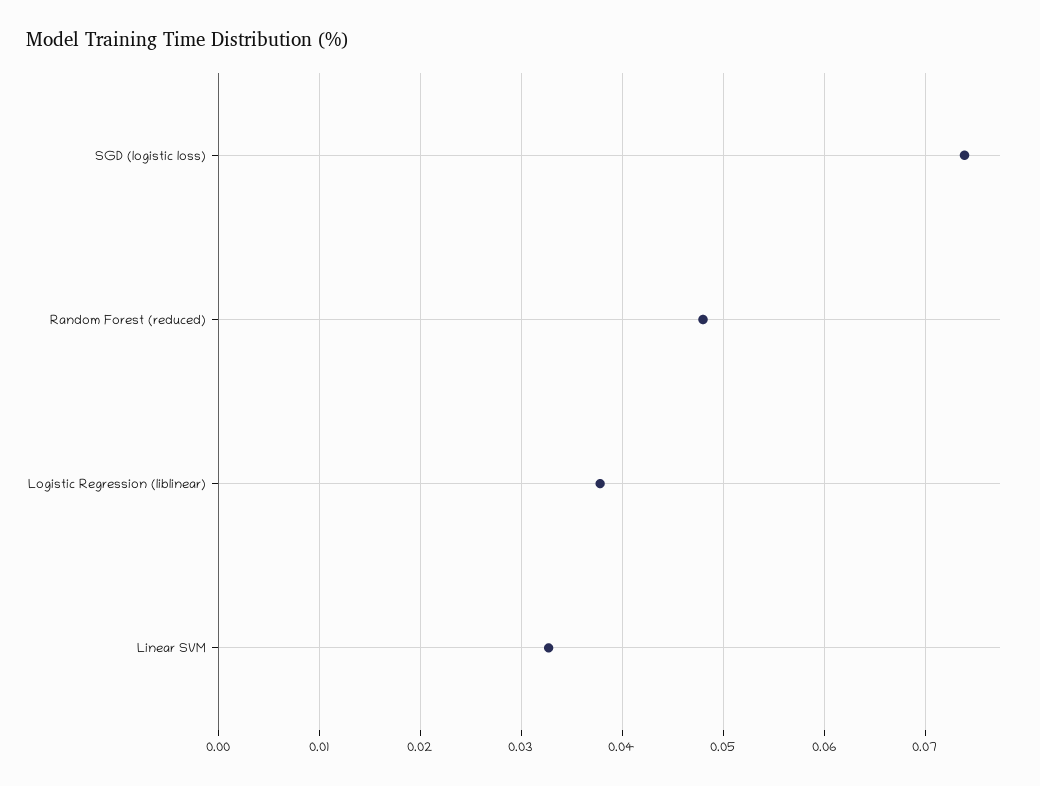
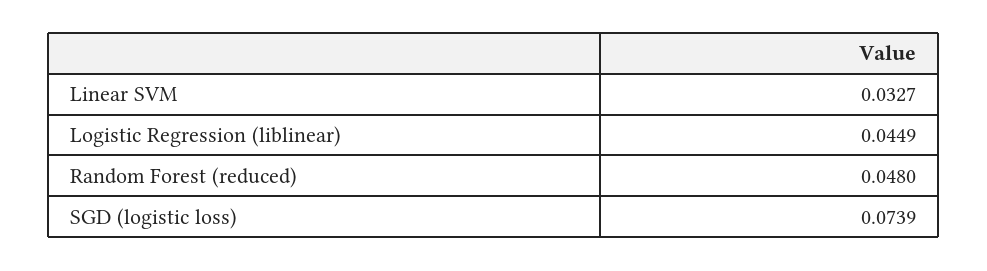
Logistic Regression (liblinear): 0.038 -> 0.0449

